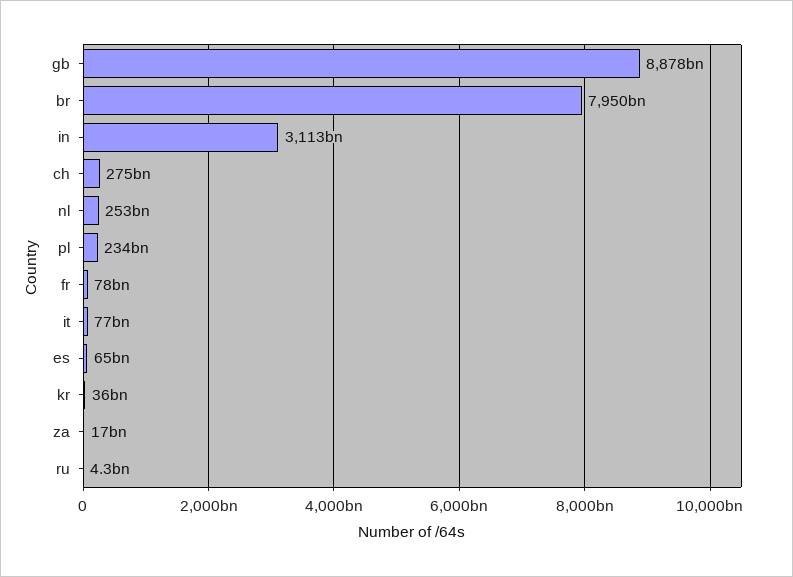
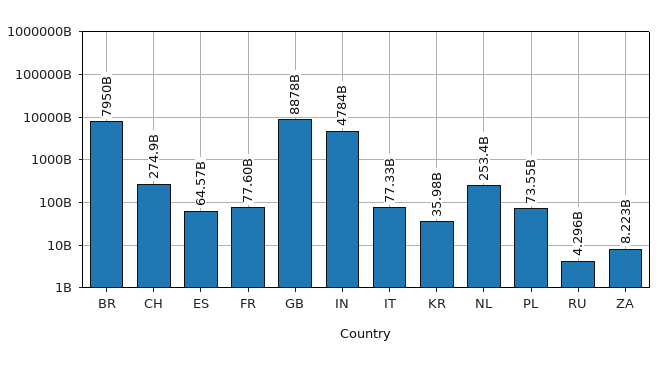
in: 3113000000000 -> 4784000000000
pl: 234000000000 -> 73550000000
za: 17000000000 -> 8223000000

